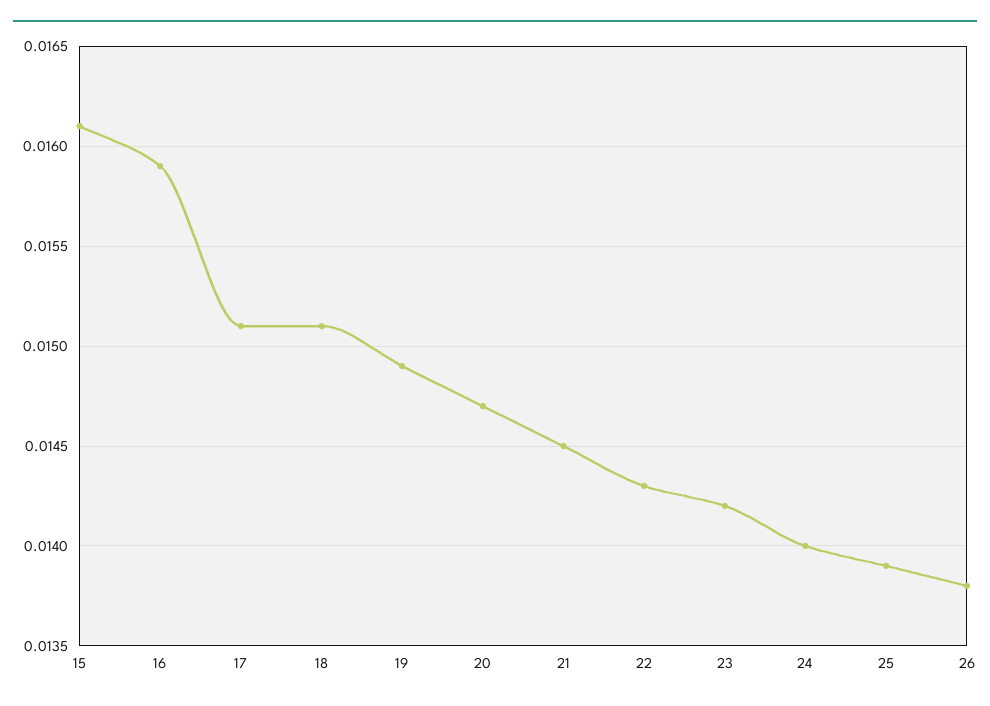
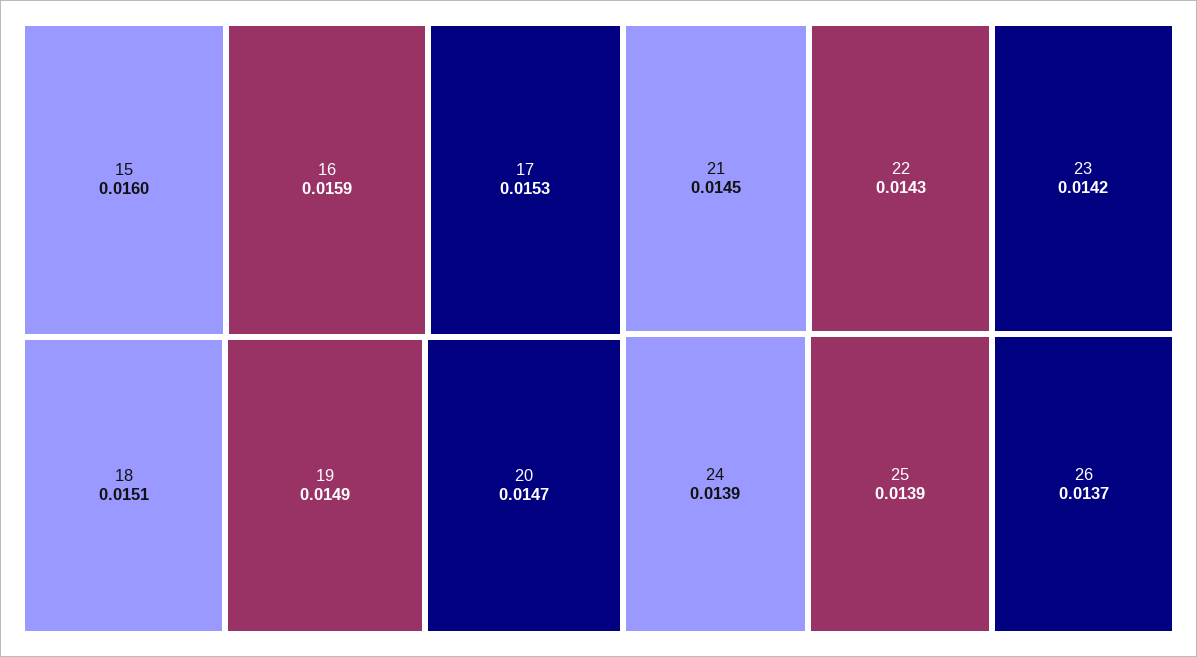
15: 0.0161 -> 0.016
17: 0.0151 -> 0.0153
24: 0.014 -> 0.0139
26: 0.0138 -> 0.0137

